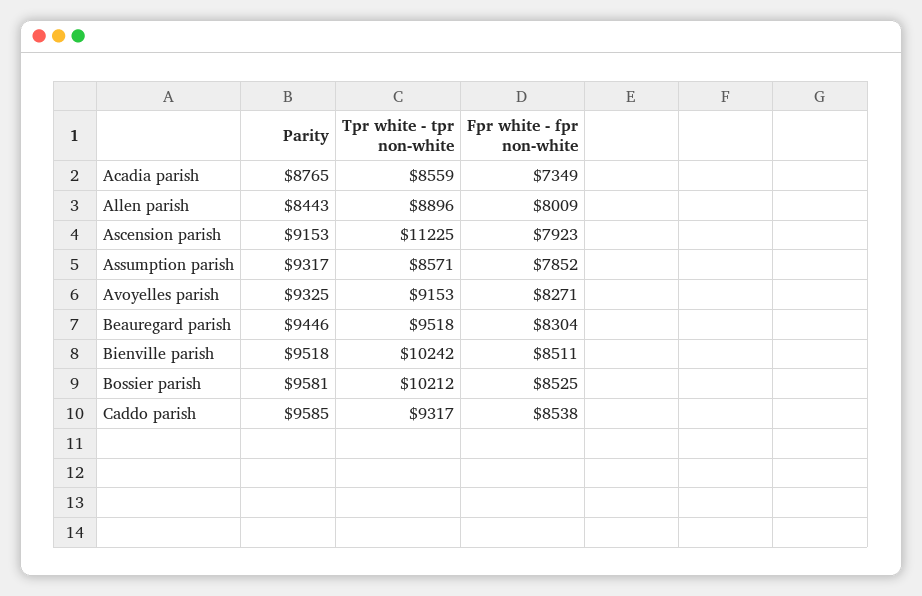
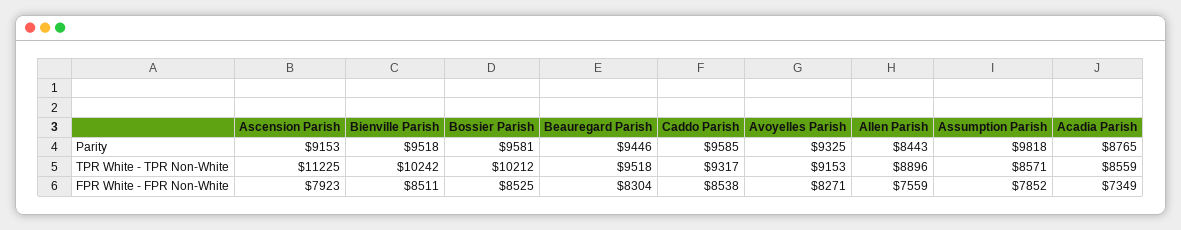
Fpr white - fpr non-white, Allen parish: 8009 -> 7559
Parity, Assumption parish: 9317 -> 9818

